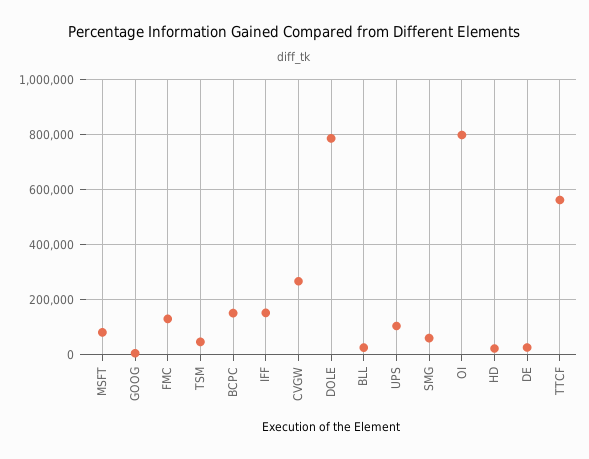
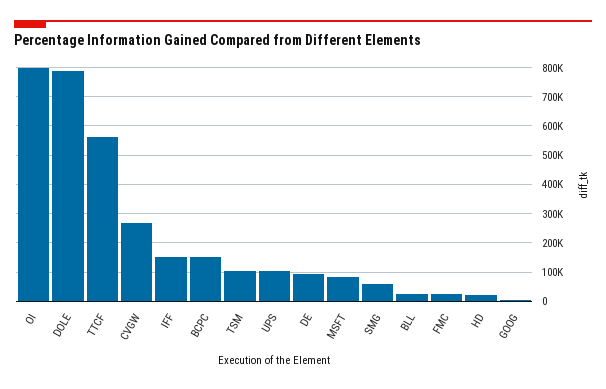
FMC: 125000 -> 25000
TSM: 50000 -> 100000
DE: 25000 -> 100000

